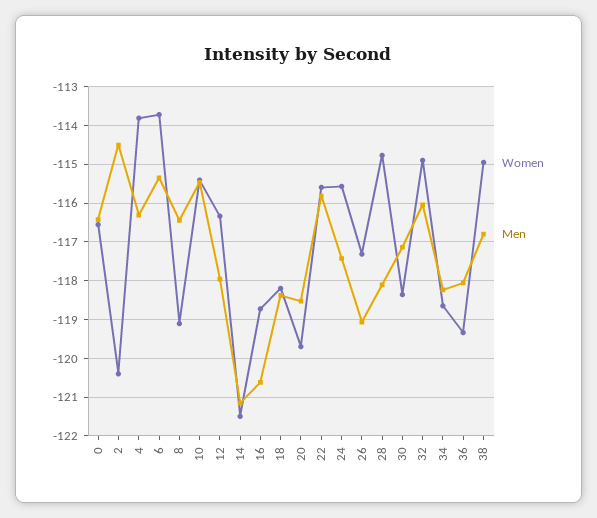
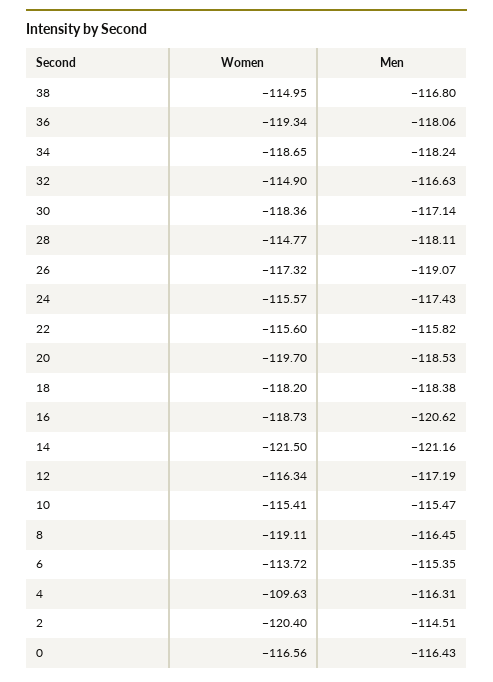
Women, 4: -113.8 -> -109.63
Men, 12: -118 -> -117.19
Men, 32: -116 -> -116.63

